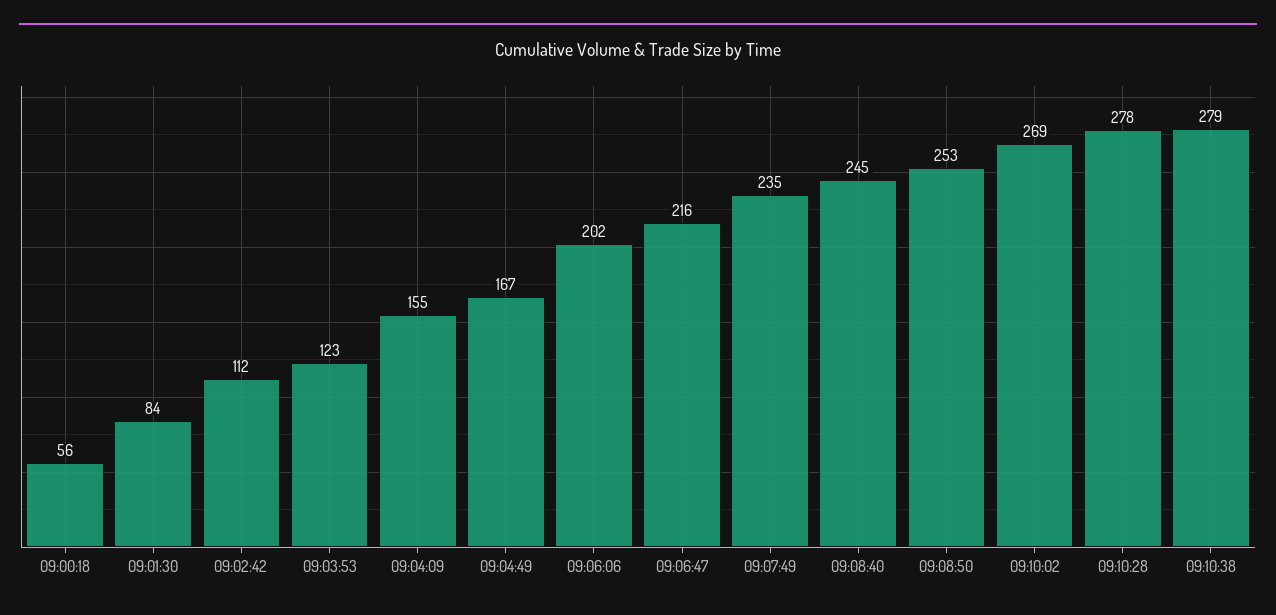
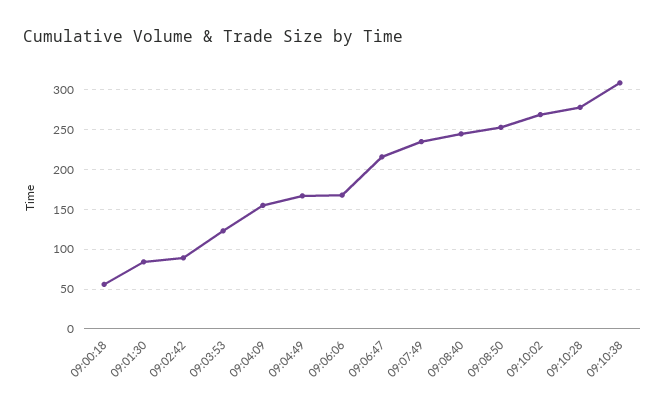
09:02:42: 112 -> 90
09:06:06: 202 -> 170
09:10:38: 279 -> 310

